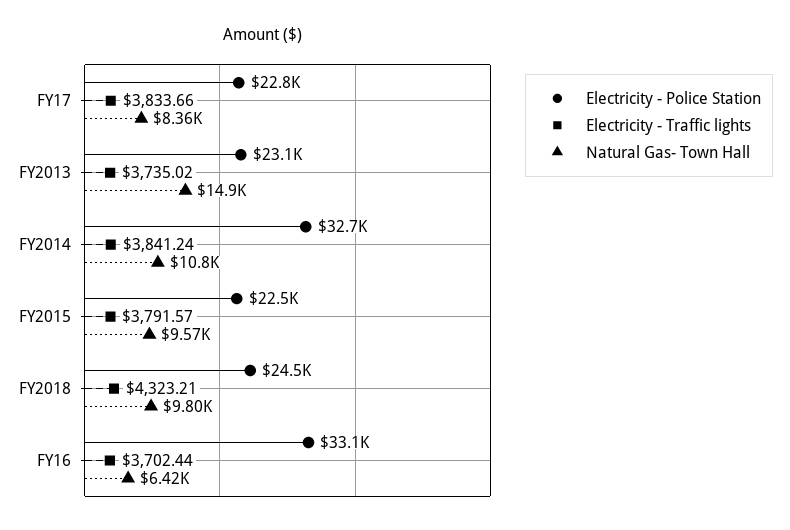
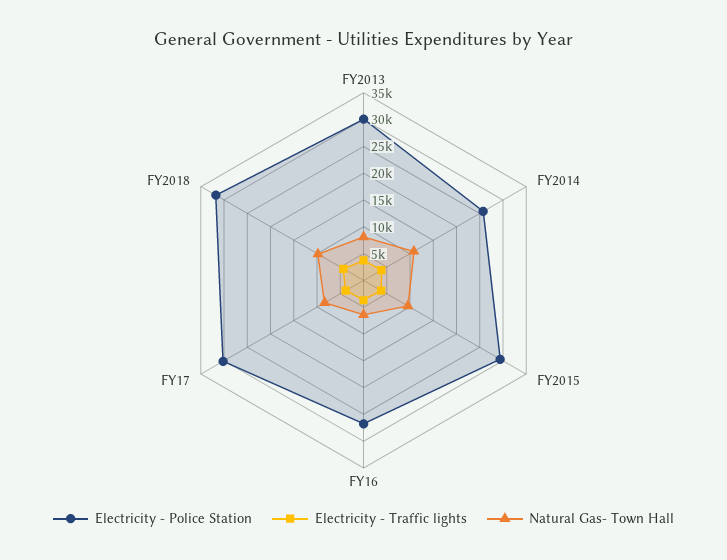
Electricity - Police Station, FY17: 22800 -> 30000
Electricity - Police Station, FY2013: 23100 -> 30000
Natural Gas- Town Hall, FY2013: 14900 -> 7500
Electricity - Police Station, FY2014: 32700 -> 25000
Electricity - Police Station, FY2015: 22500 -> 30000
Electricity - Police Station, FY2018: 24500 -> 32500
Electricity - Police Station, FY16: 33100 -> 27500

